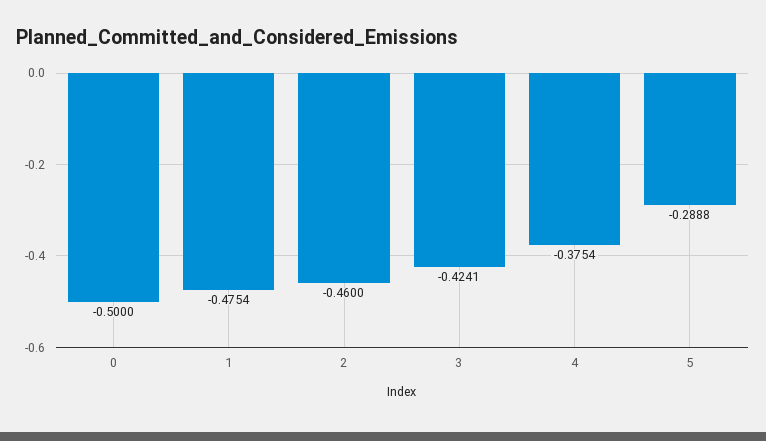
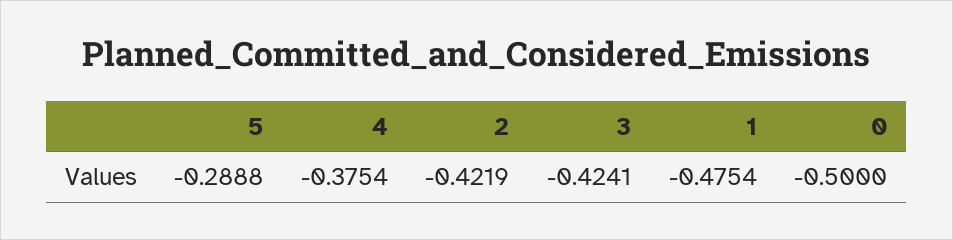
2: -0.46 -> -0.4219

